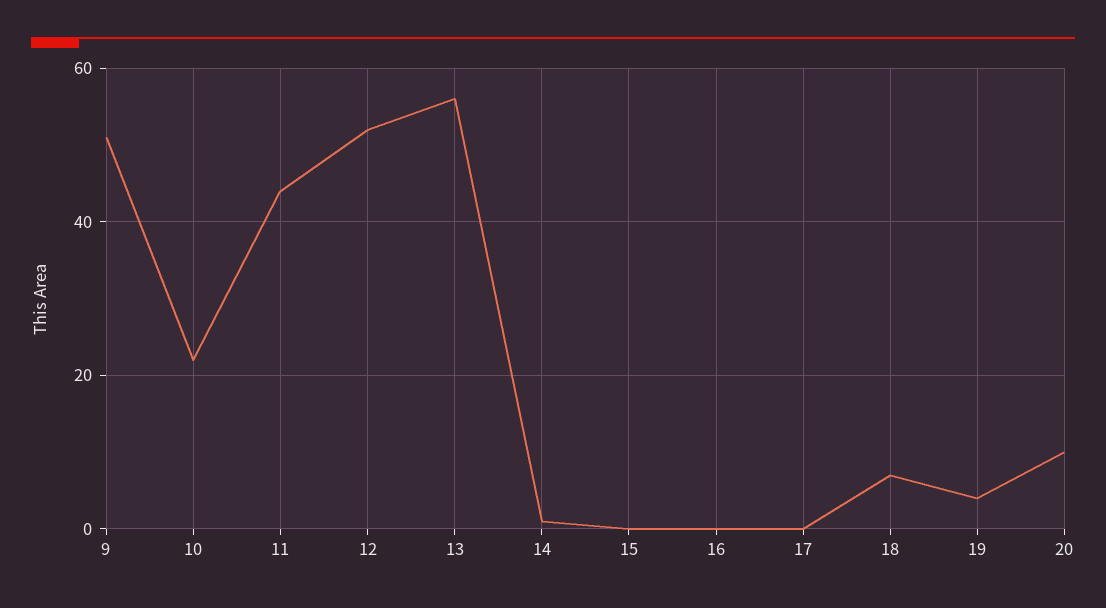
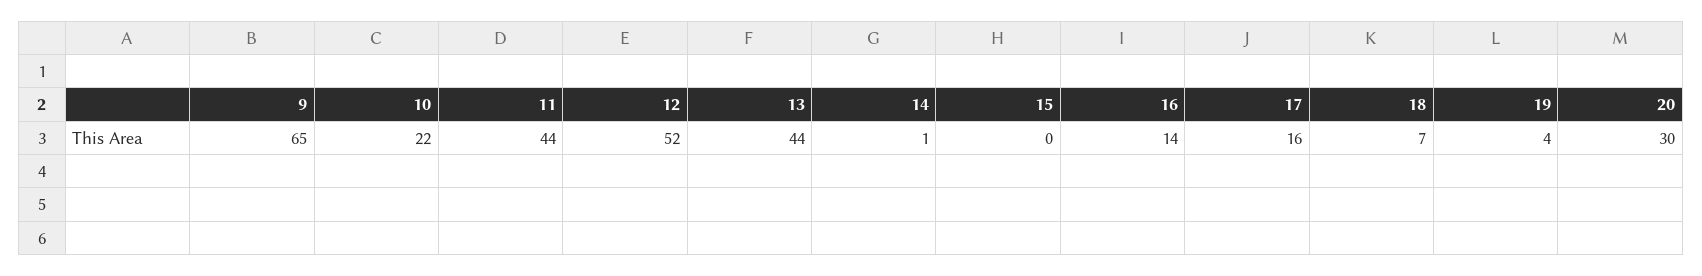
9: 50 -> 65
13: 55 -> 44
16: 0 -> 14
17: 0 -> 16
20: 10 -> 30

